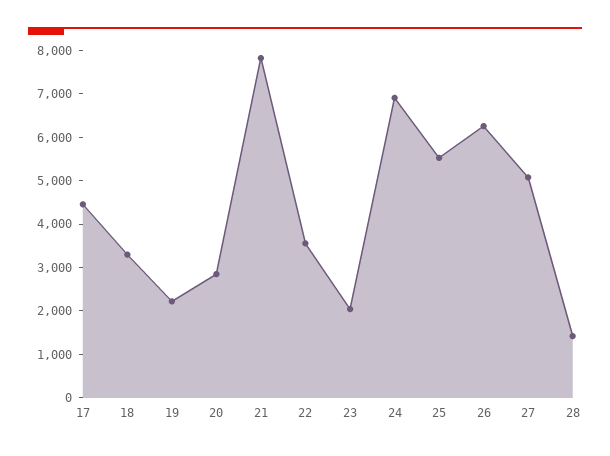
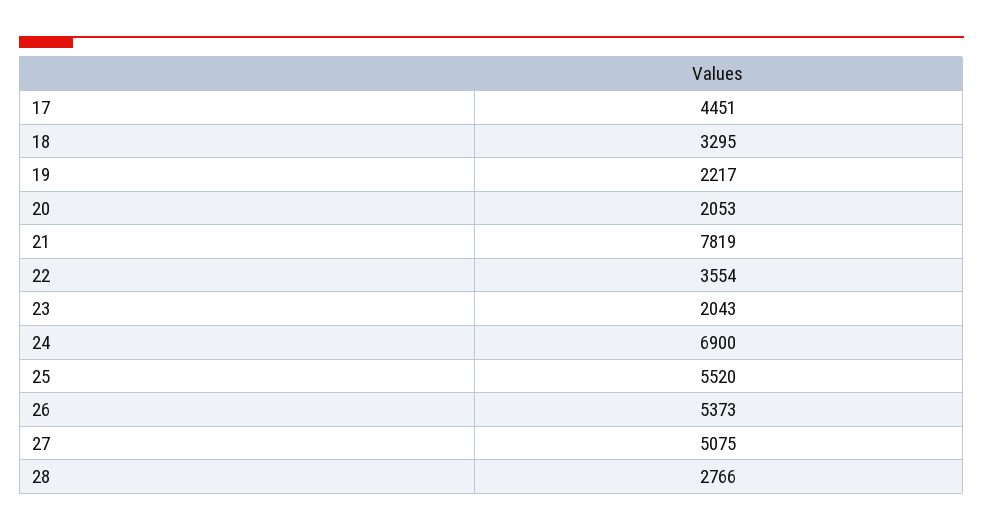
20: 2800 -> 2053
26: 6200 -> 5373
28: 1400 -> 2766

